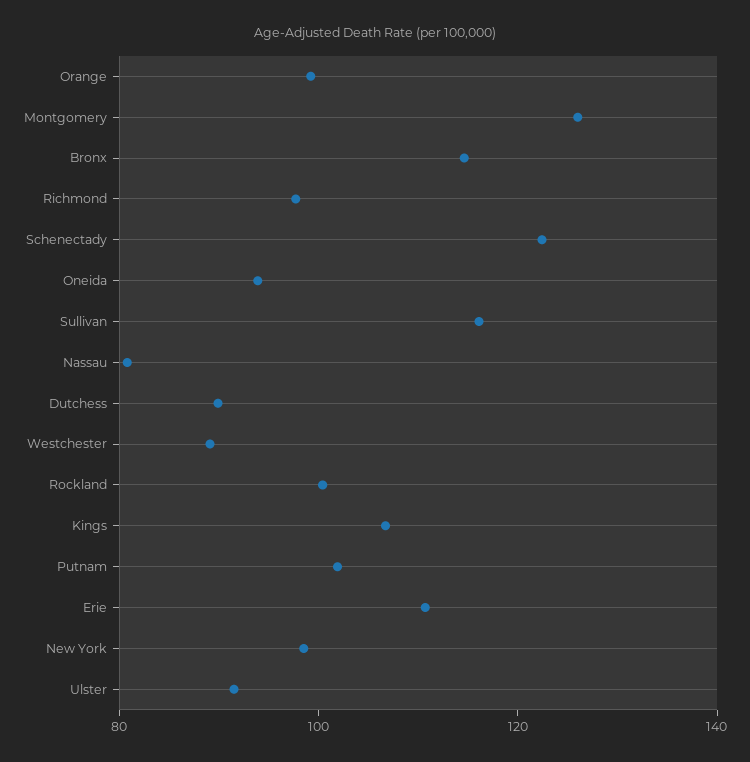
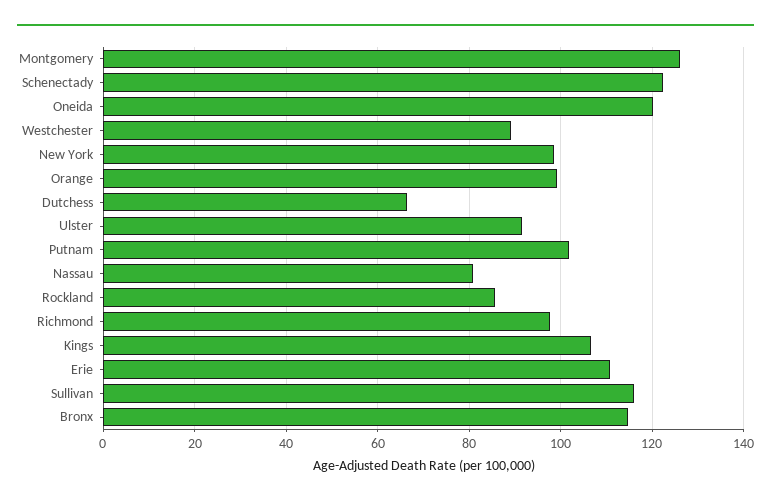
Oneida: 95 -> 120
Dutchess: 90 -> 66
Rockland: 100 -> 86

